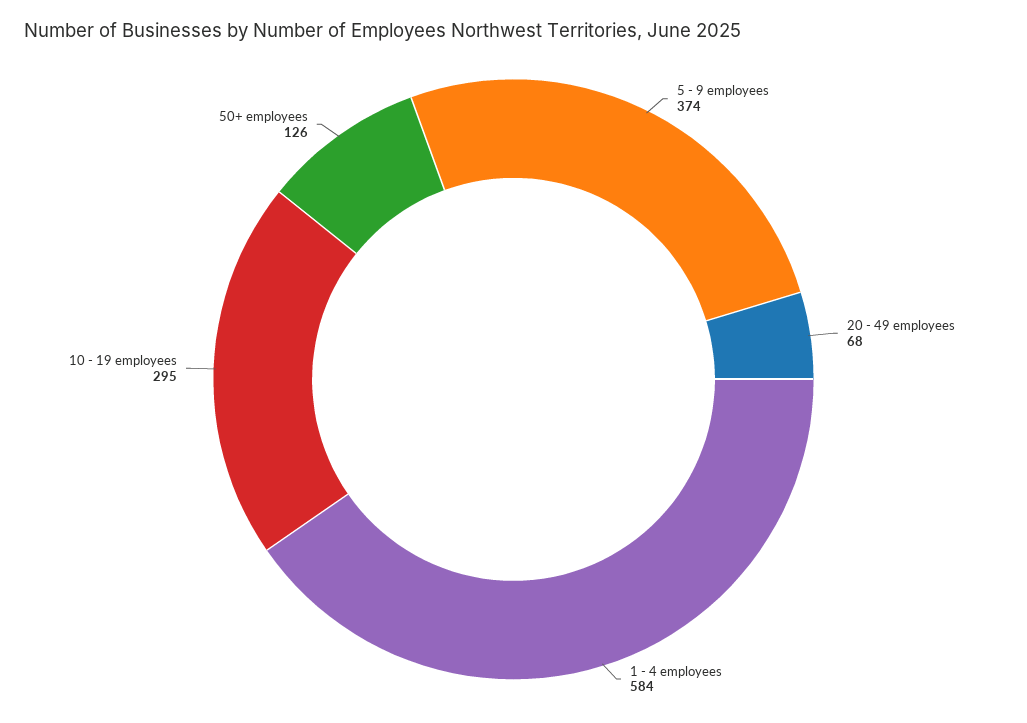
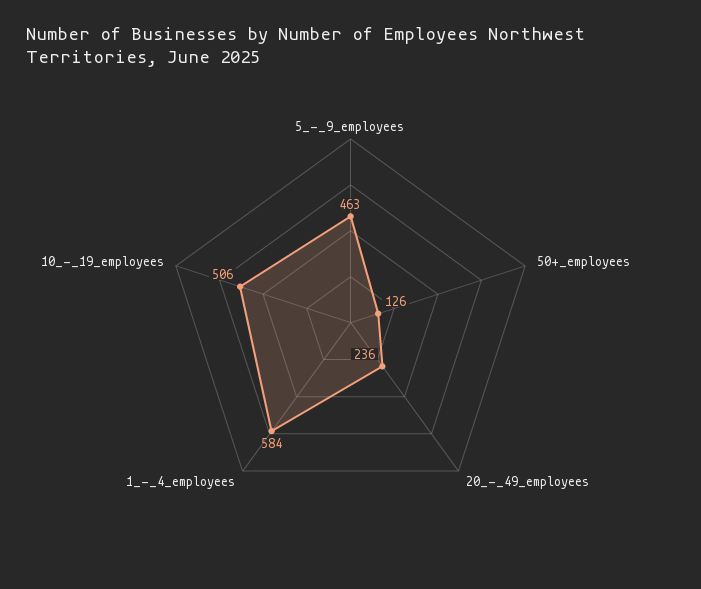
5 - 9 employees: 374 -> 463
20 - 49 employees: 68 -> 236
10 - 19 employees: 295 -> 506

